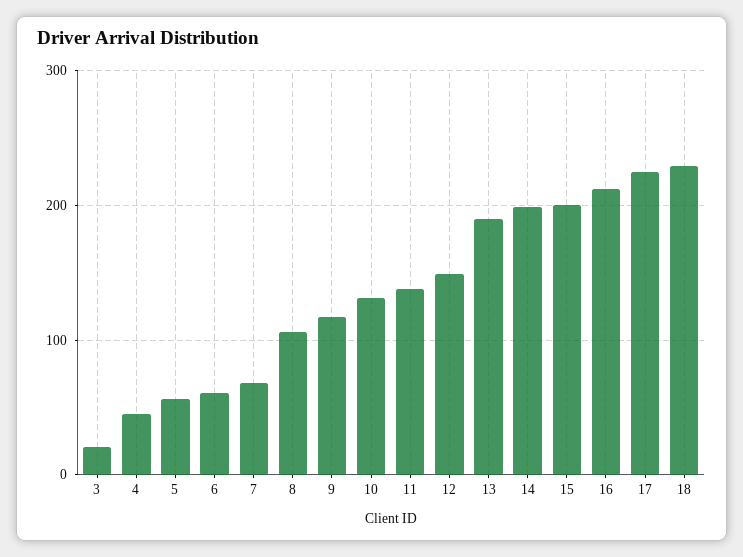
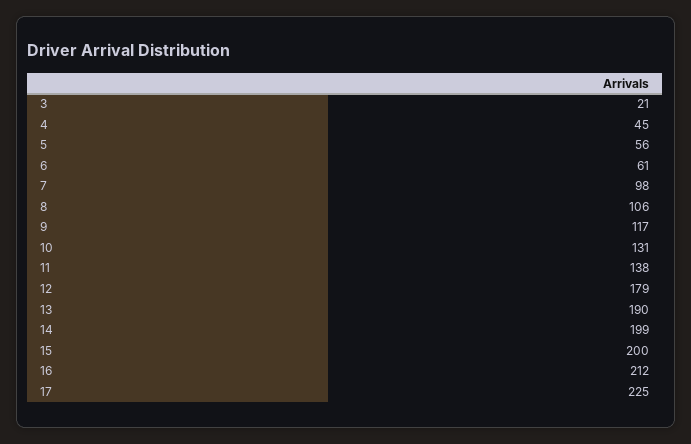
7: 70 -> 98
12: 150 -> 179
18: 230 -> none

